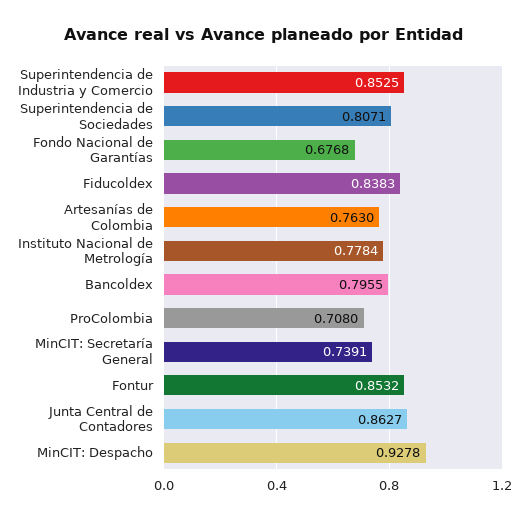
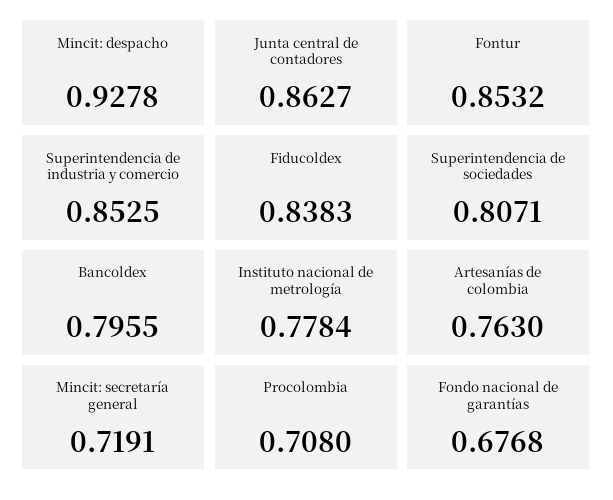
MinCIT: Secretaría General: 0.7391 -> 0.7191

